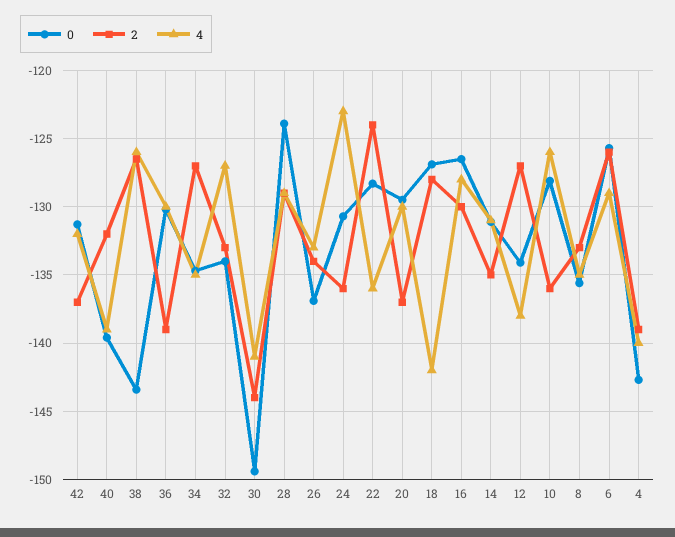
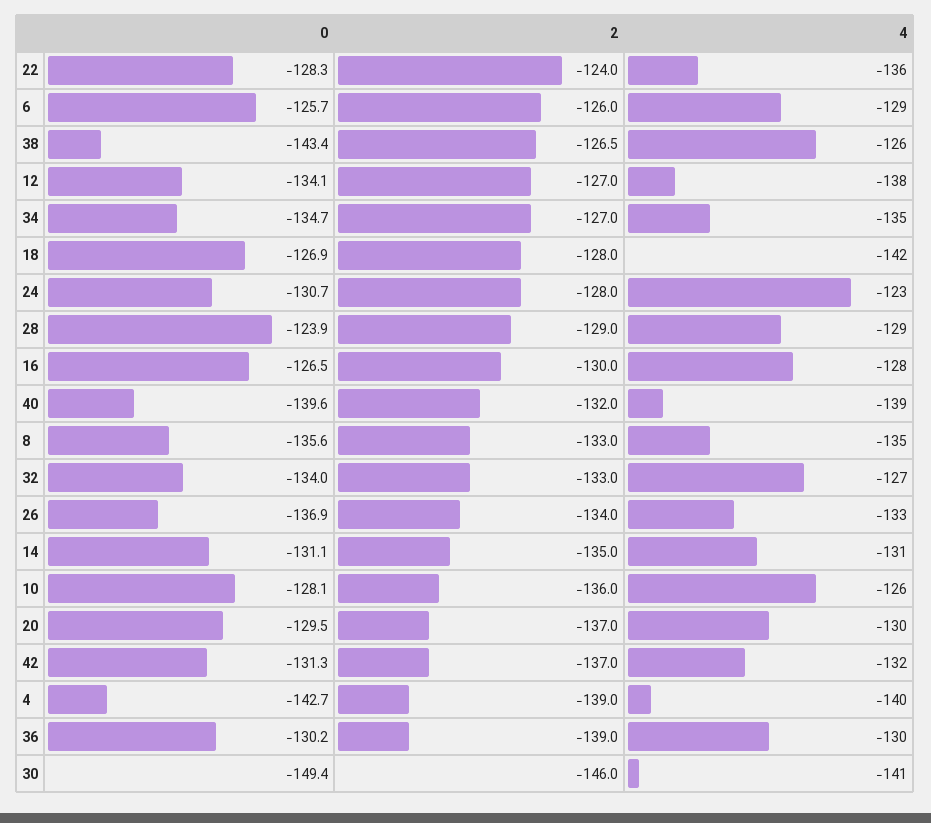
2, 30: -144 -> -146
2, 24: -136 -> -128

